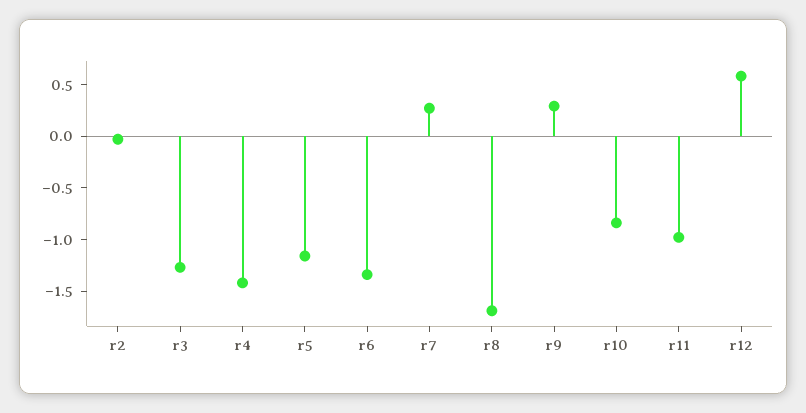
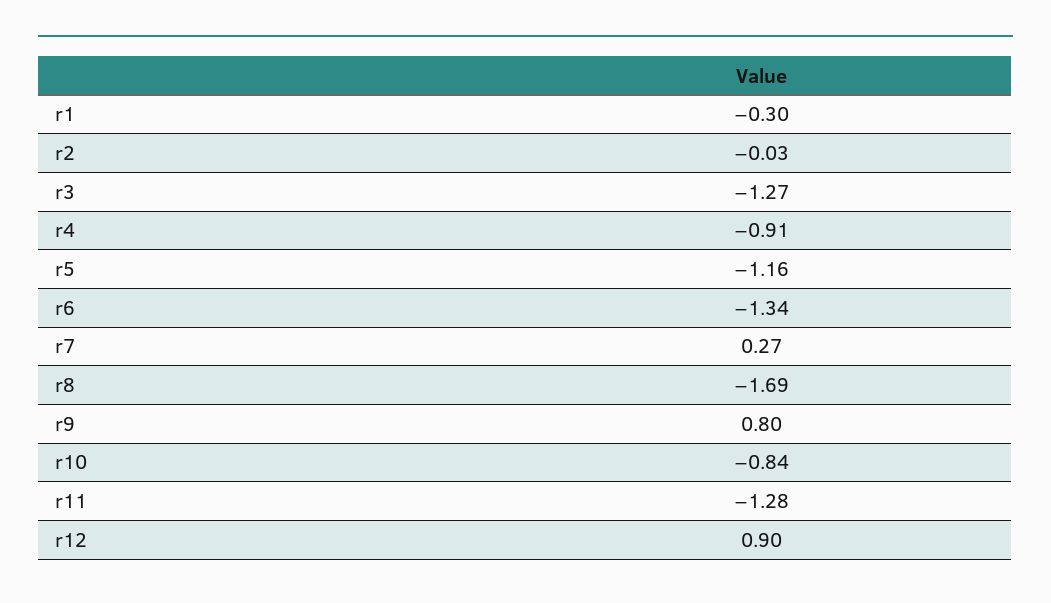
r4: -1.4 -> -0.91
r9: 0.3 -> 0.8
r11: -1 -> -1.28
r12: 0.6 -> 0.9
r1: none -> -0.3

